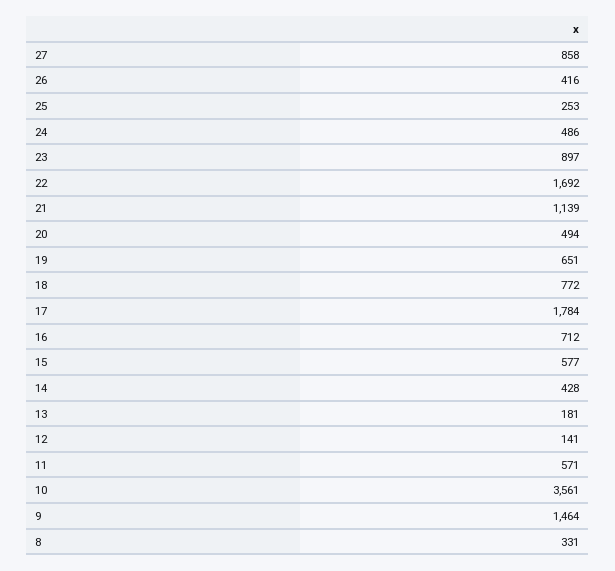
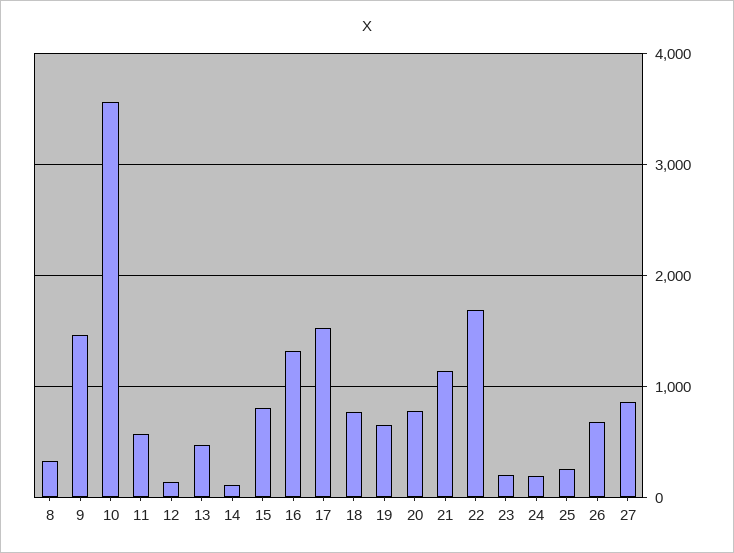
26: 416 -> 700
24: 486 -> 200
23: 897 -> 200
20: 494 -> 800
17: 1784 -> 1500
16: 712 -> 1300
15: 577 -> 800
14: 428 -> 100
13: 181 -> 500

